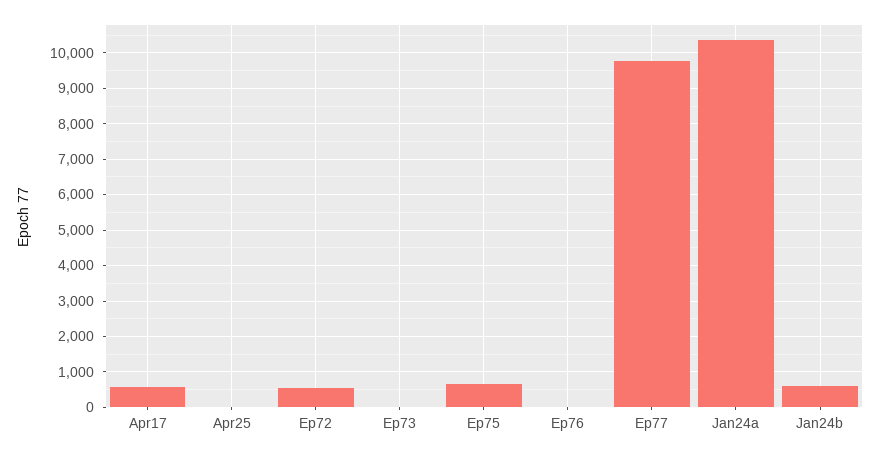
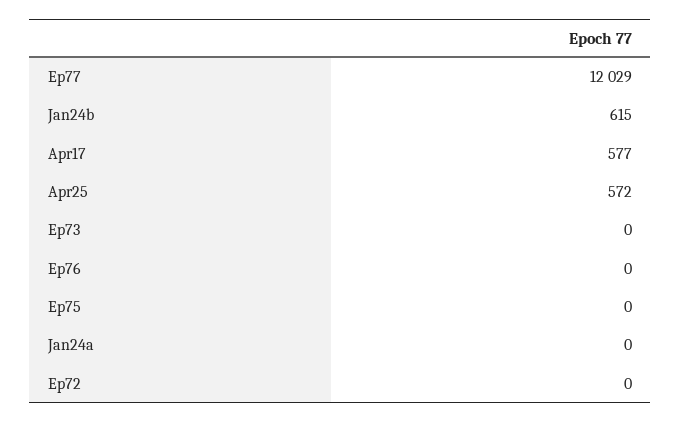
Apr25: 0 -> 572
Ep72: 600 -> 0
Ep75: 600 -> 0
Ep77: 9800 -> 12029
Jan24a: 10400 -> 0

